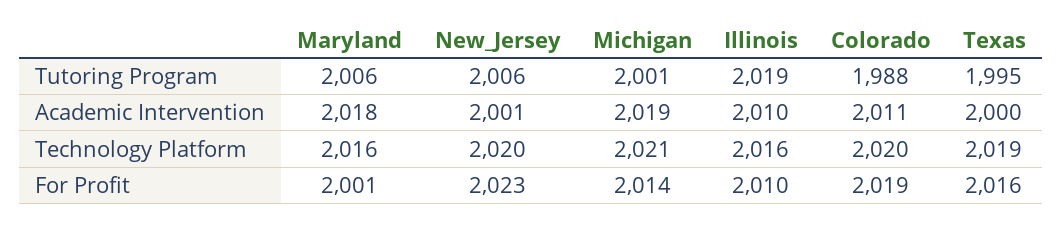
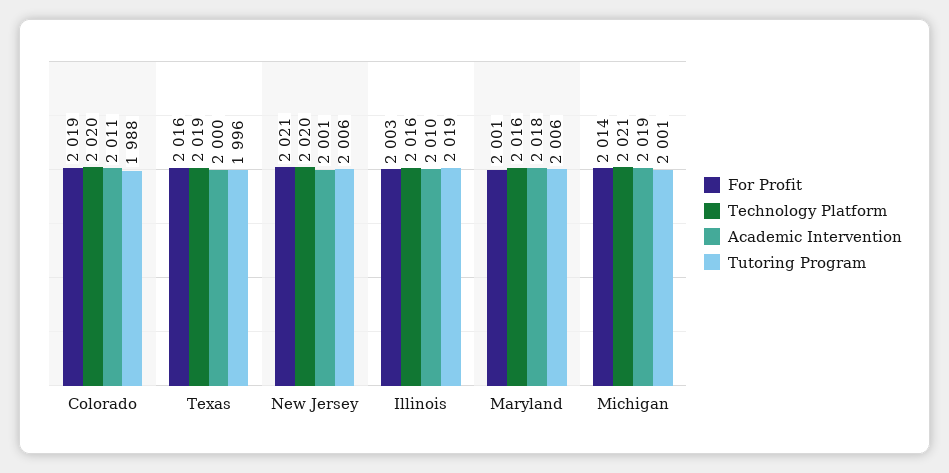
Tutoring Program, Texas: 1995 -> 1996
For Profit, New_Jersey: 2023 -> 2021
For Profit, Illinois: 2010 -> 2003

